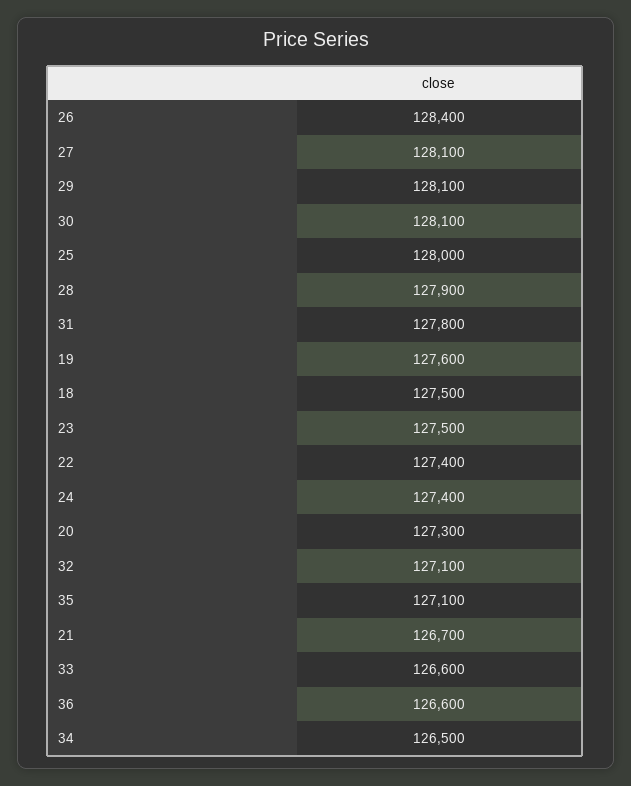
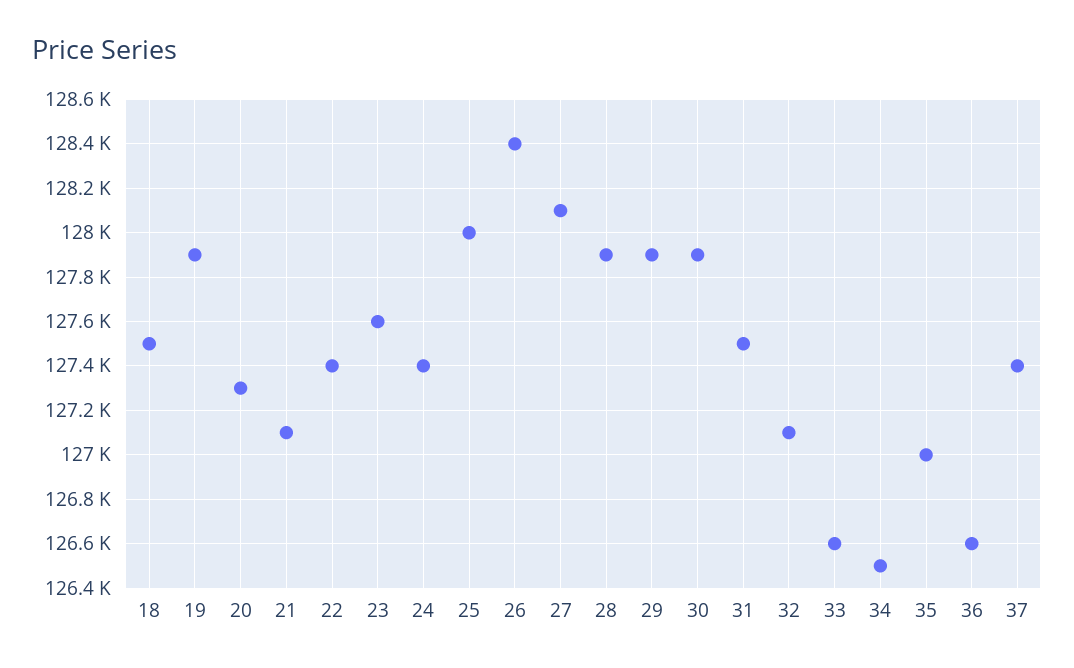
29: 128100 -> 127900
30: 128100 -> 127900
31: 127800 -> 127500
19: 127600 -> 127900
23: 127500 -> 127600
35: 127100 -> 127000
21: 126700 -> 127100
37: none -> 127400

